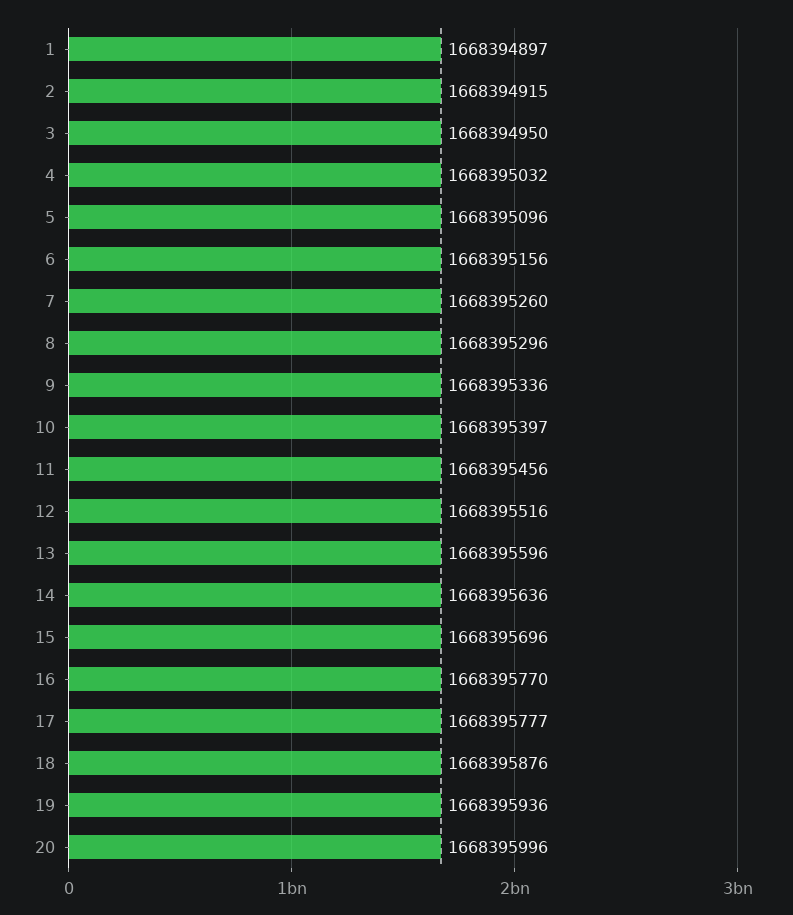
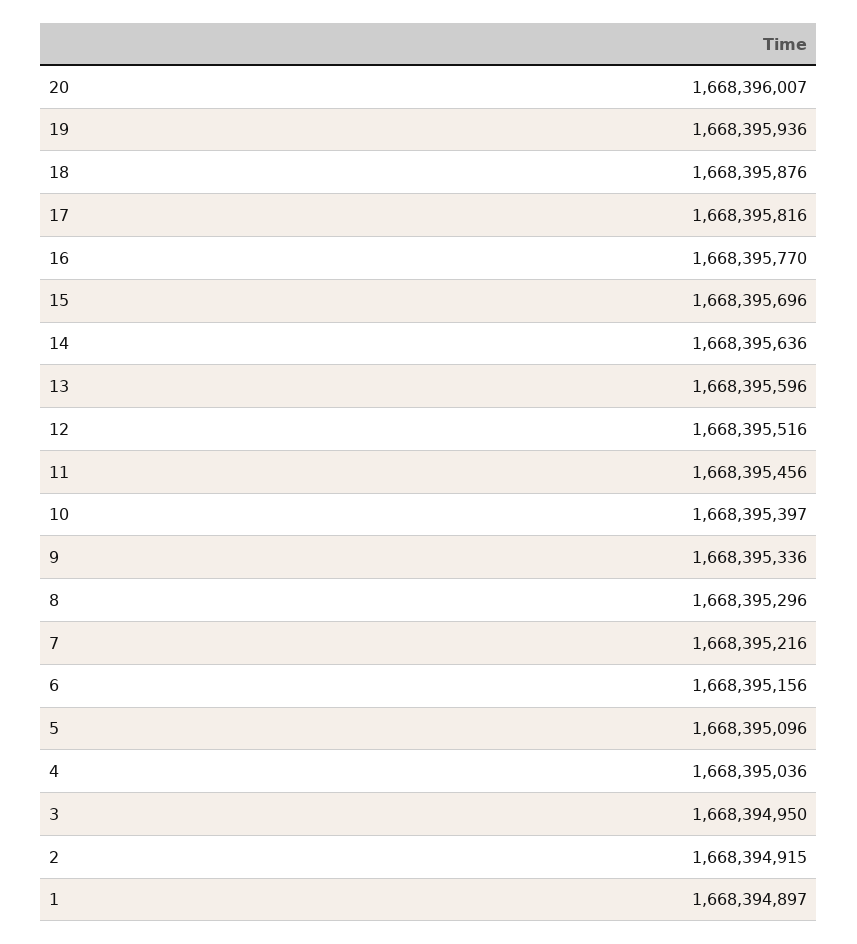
4: 1668395032 -> 1668395036
7: 1668395260 -> 1668395216
17: 1668395777 -> 1668395816
20: 1668395996 -> 1668396007

